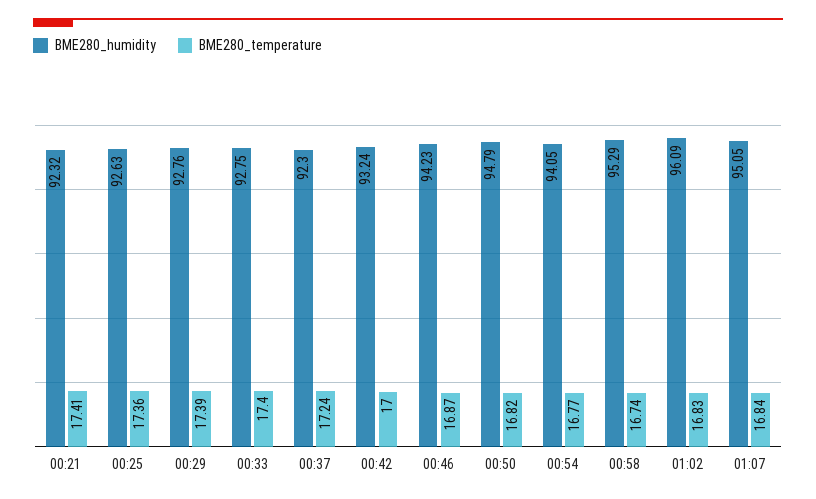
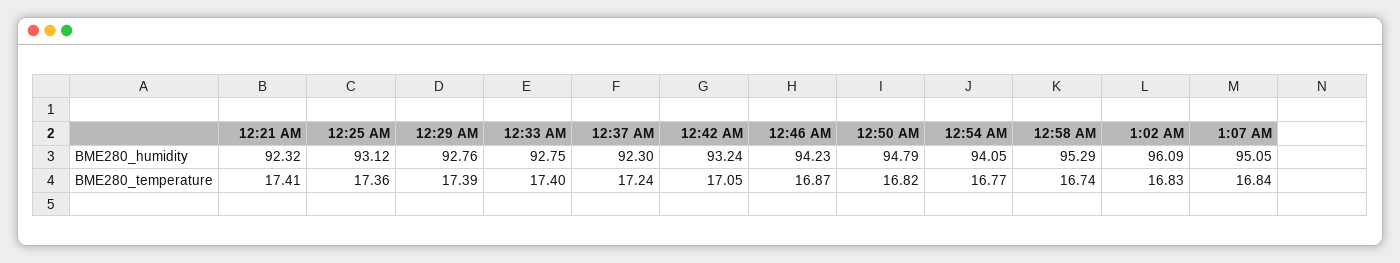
BME280_humidity, 00:25: 92.63 -> 93.12
BME280_temperature, 00:42: 17 -> 17.05

